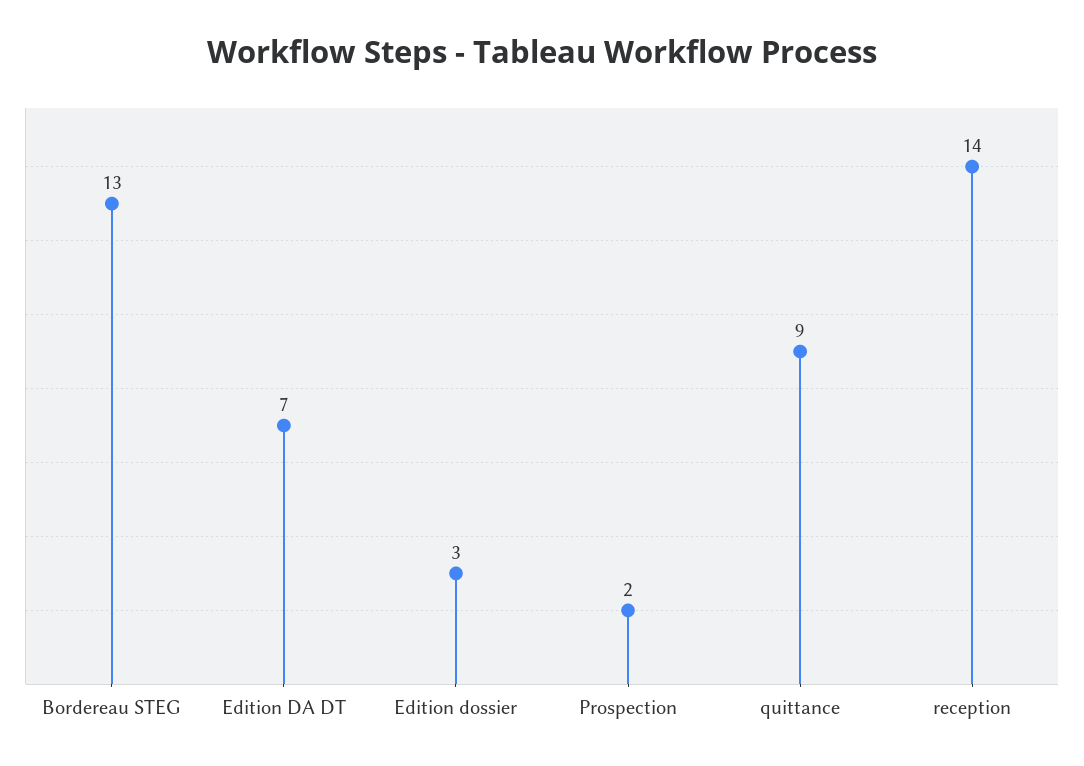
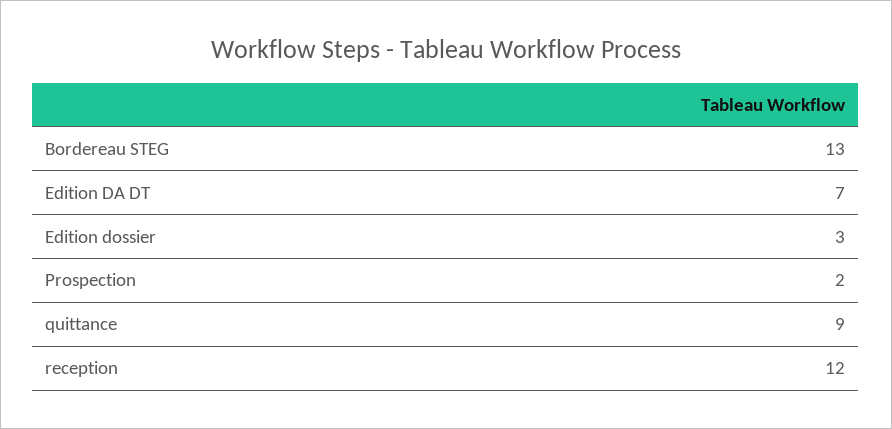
reception: 14 -> 12

